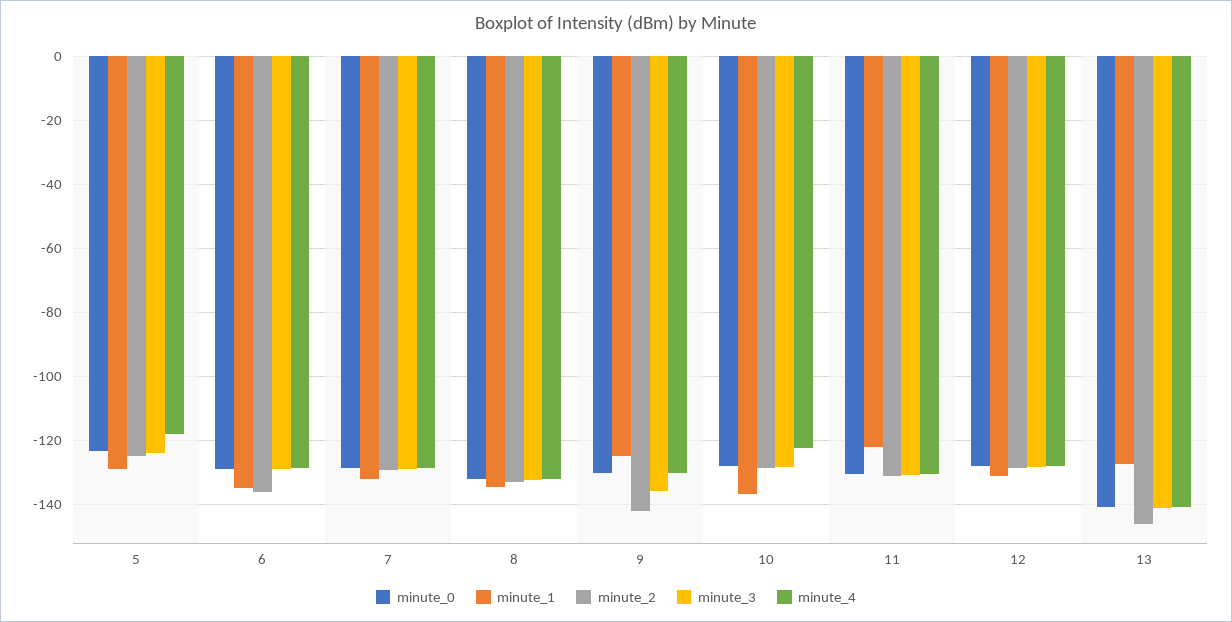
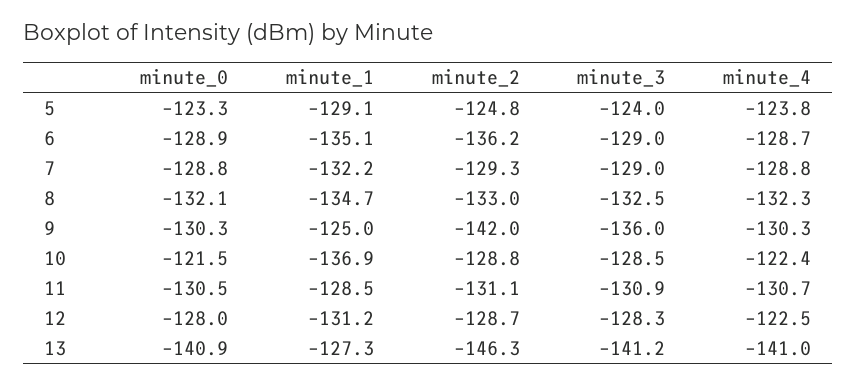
minute_4, 5: -118 -> -123.8
minute_0, 10: -128 -> -121.5
minute_1, 11: -122 -> -128.5
minute_4, 12: -128 -> -122.5

